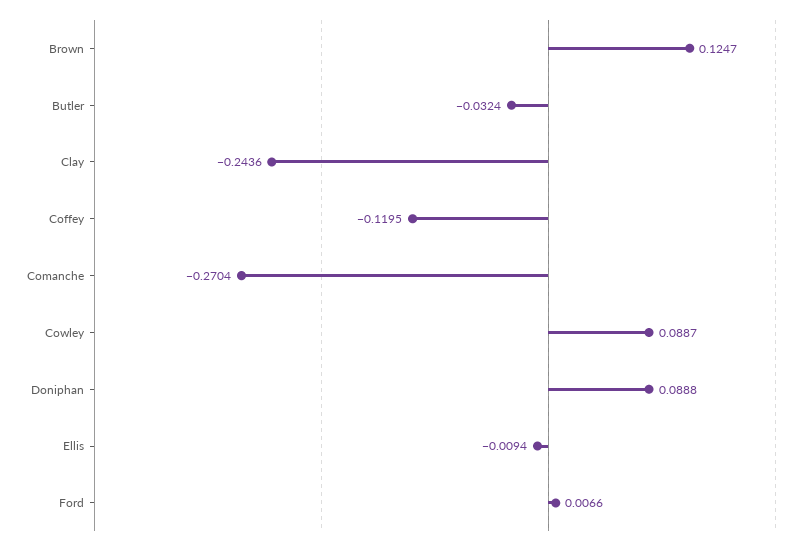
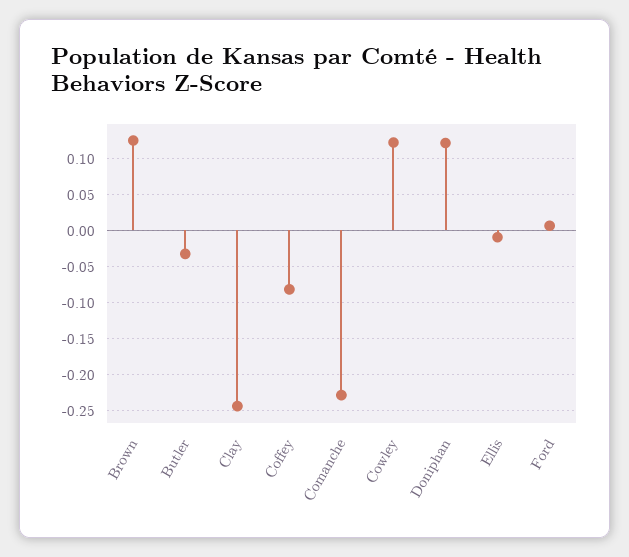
Coffey: -0.1195 -> -0.08
Comanche: -0.2704 -> -0.23
Cowley: 0.0887 -> 0.12
Doniphan: 0.0888 -> 0.12

